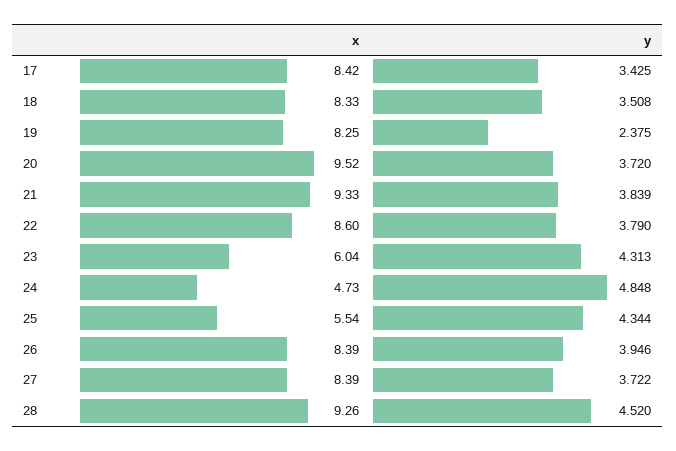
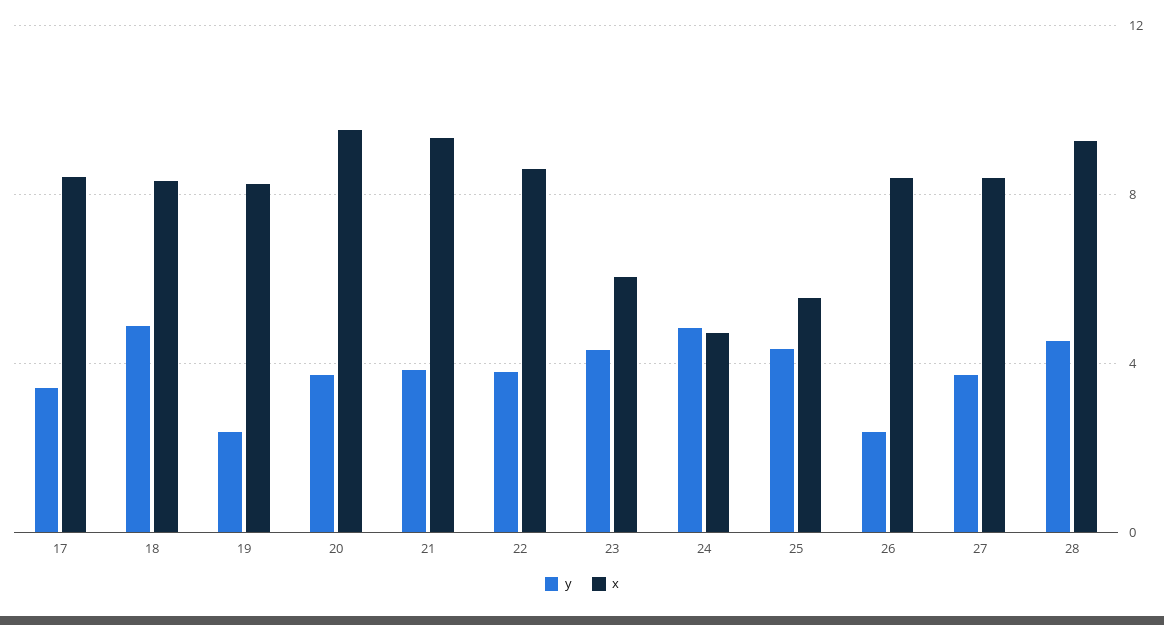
y, 18: 3.508 -> 5
y, 26: 3.946 -> 2.5

